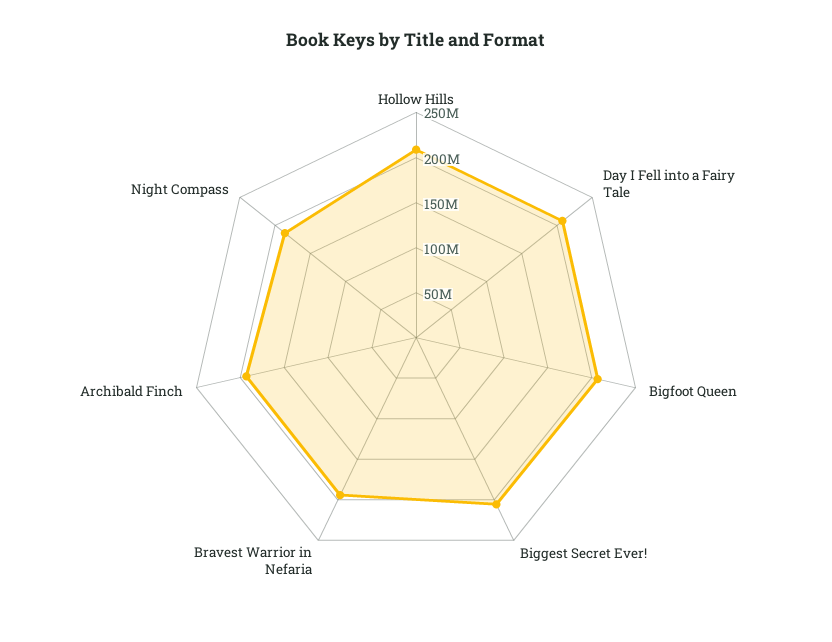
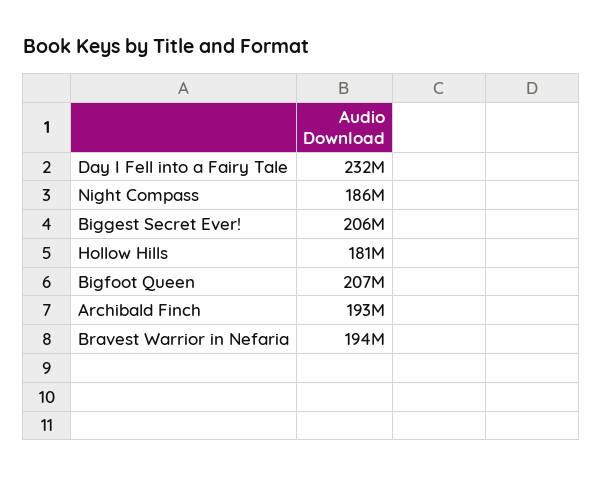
Hollow Hills: 210000000 -> 181000000
Day I Fell into a Fairy Tale: 210000000 -> 232000000

